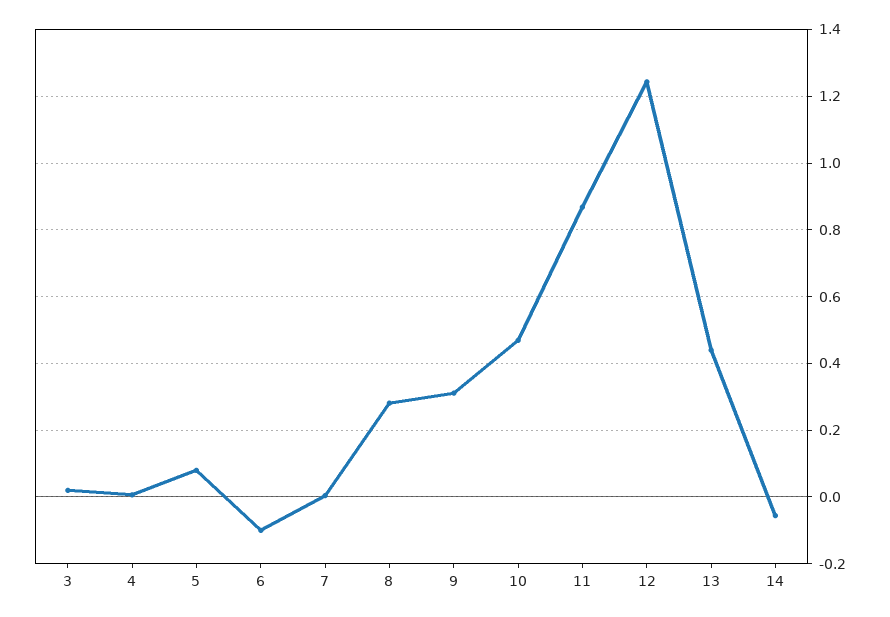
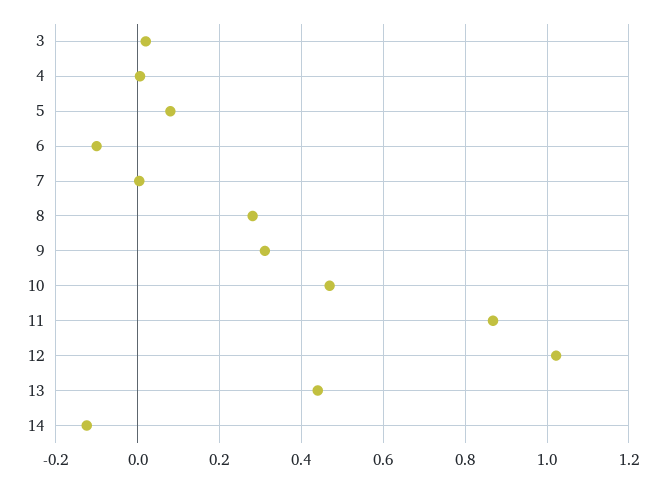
12: 1.24 -> 1.02
14: -0.06 -> -0.12

